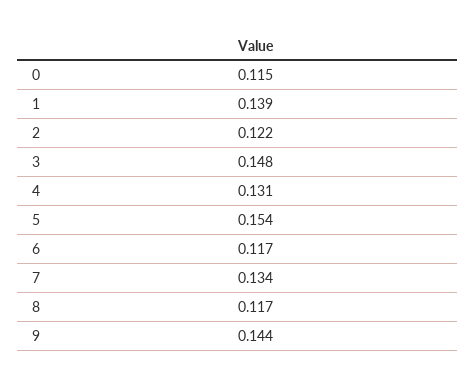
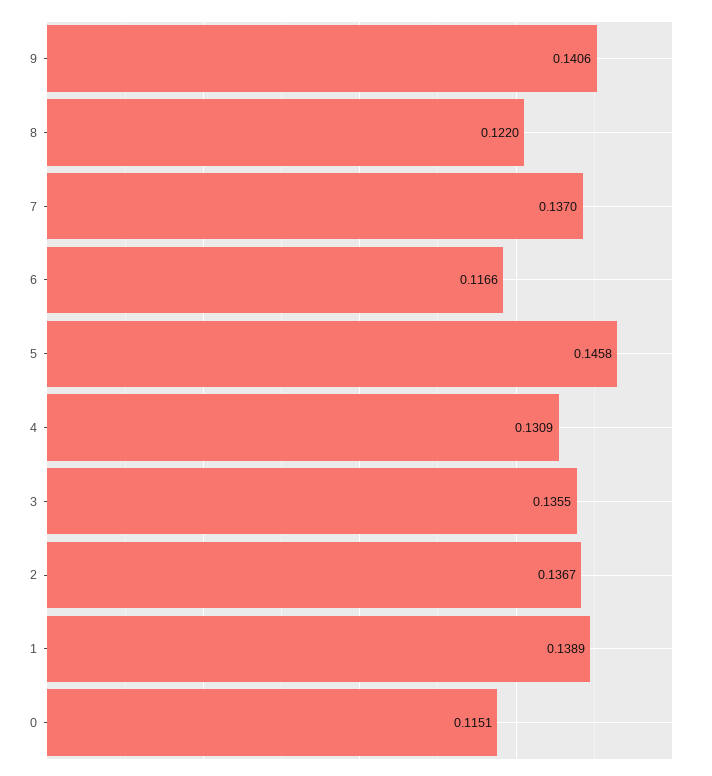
2: 0.122 -> 0.1367
3: 0.148 -> 0.1355
5: 0.154 -> 0.1458
7: 0.134 -> 0.137
8: 0.117 -> 0.122
9: 0.144 -> 0.1406

